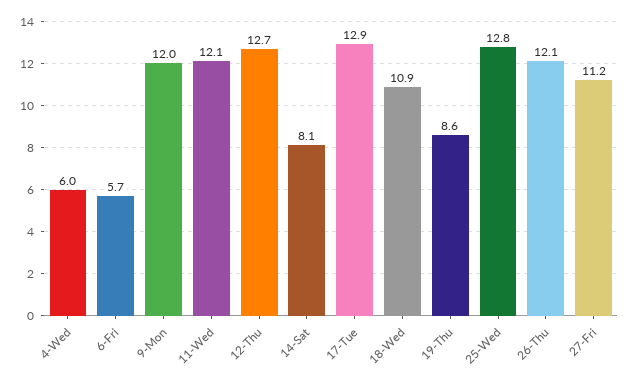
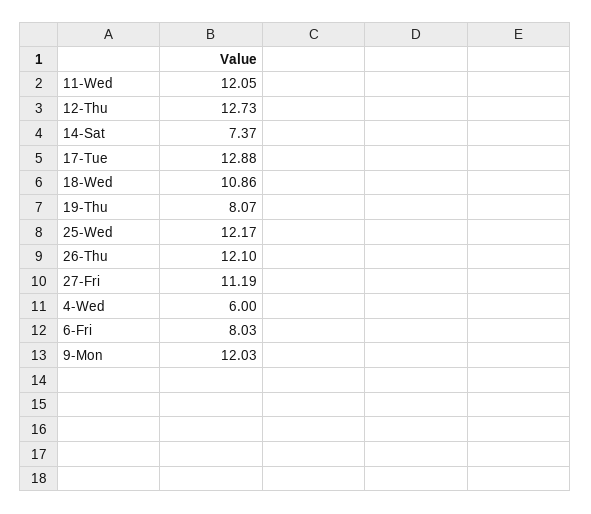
6-Fri: 5.7 -> 8.03
14-Sat: 8.1 -> 7.37
19-Thu: 8.6 -> 8.07
25-Wed: 12.8 -> 12.17

